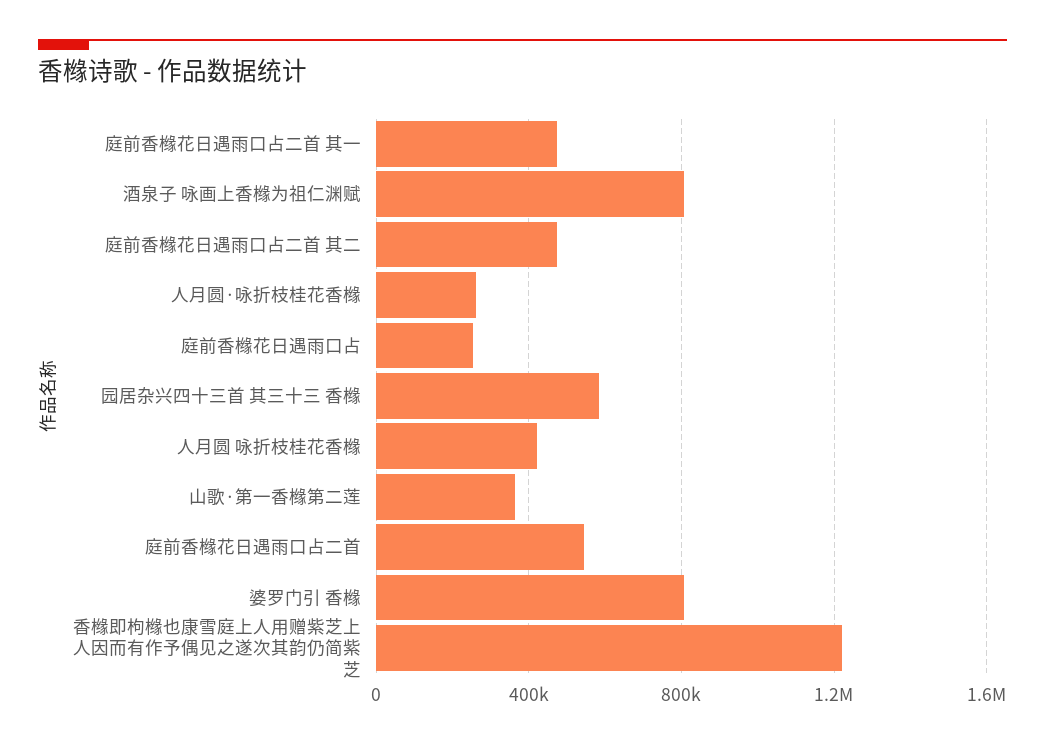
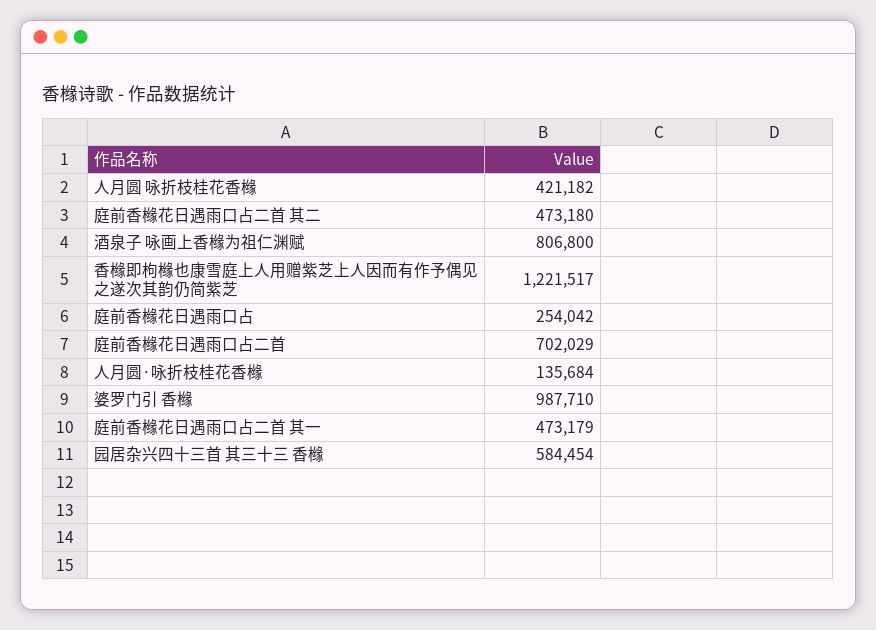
人月圆·咏折枝桂花香橼: 250000 -> 135684
山歌·第一香橼第二莲: 350000 -> none
庭前香橼花日遇雨口占二首: 550000 -> 702029
婆罗门引 香橼: 800000 -> 987710

